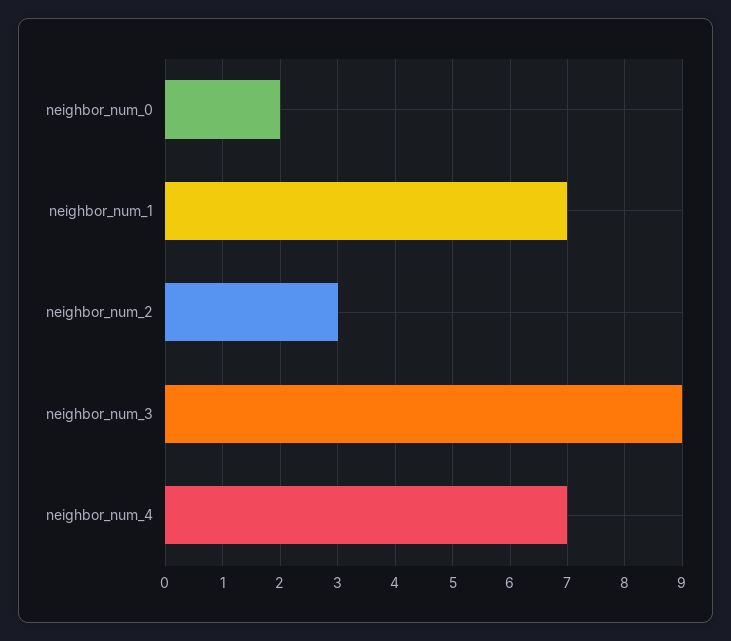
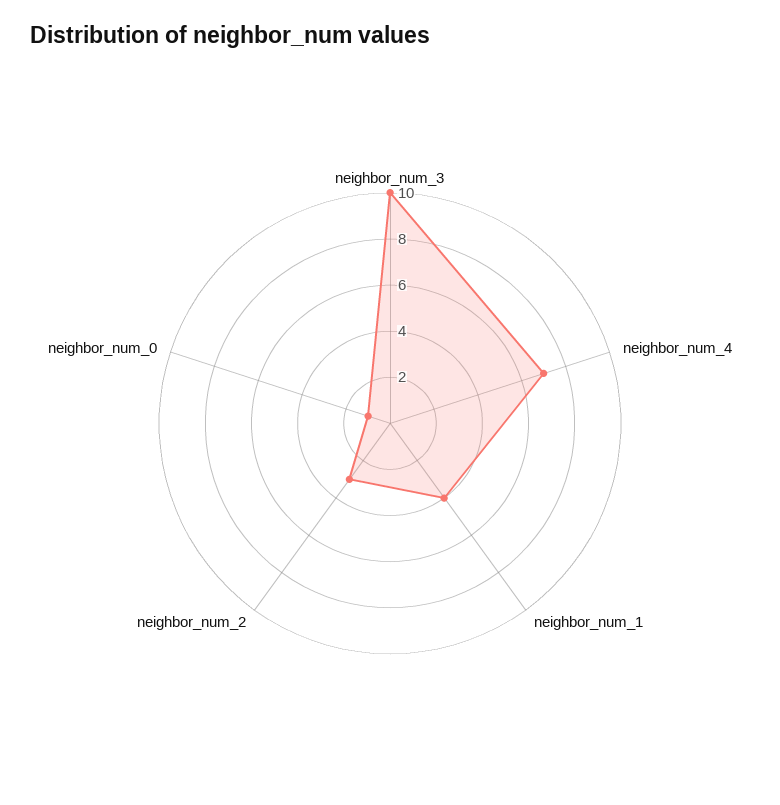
neighbor_num_0: 2 -> 1
neighbor_num_1: 7 -> 4
neighbor_num_3: 9 -> 10

